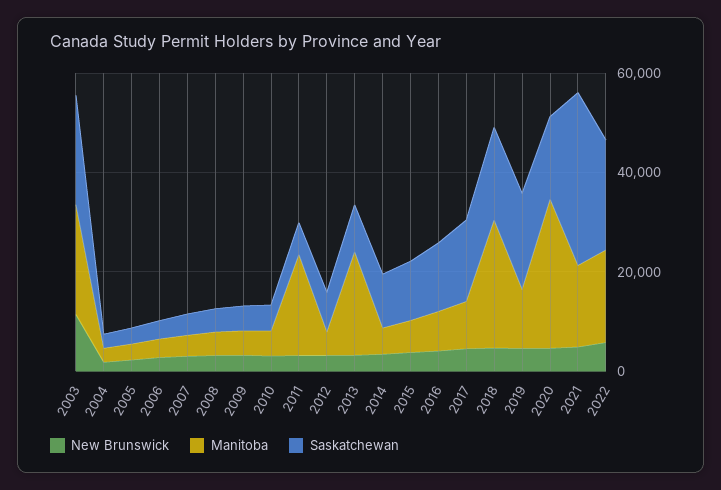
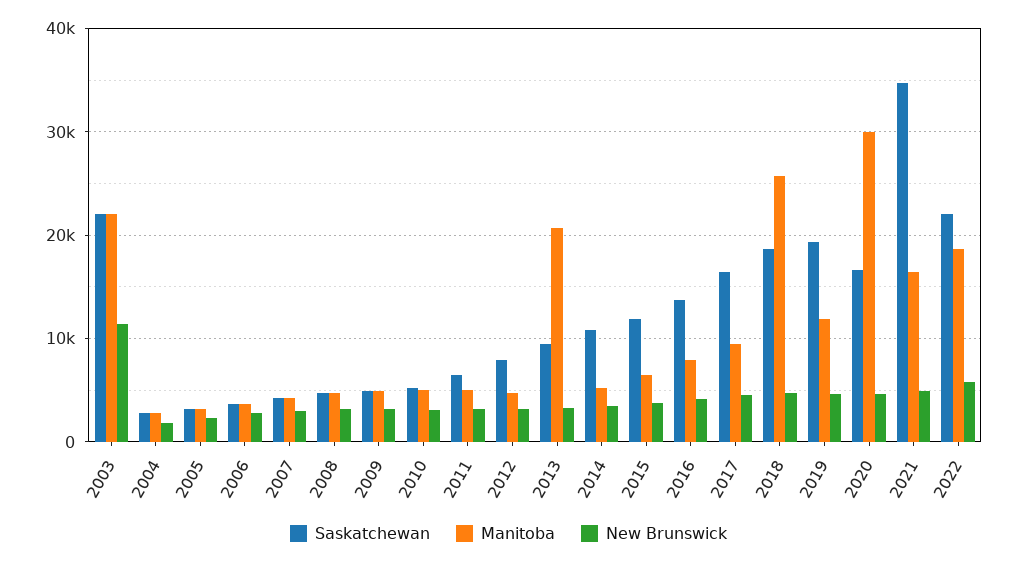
Manitoba, 2011: 20000 -> 5000

